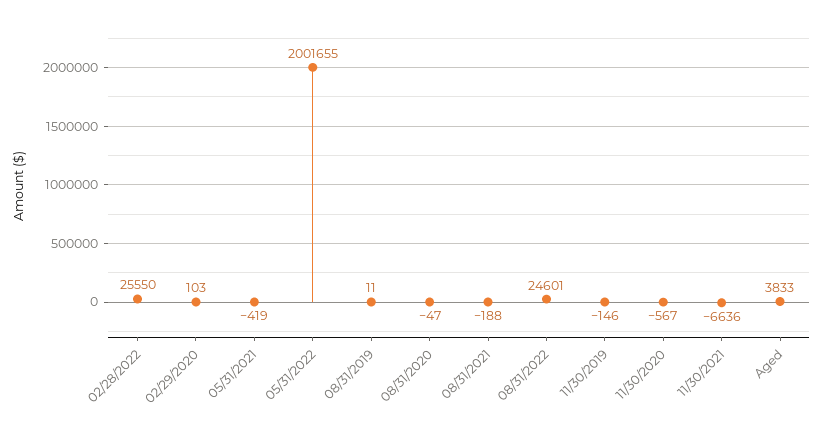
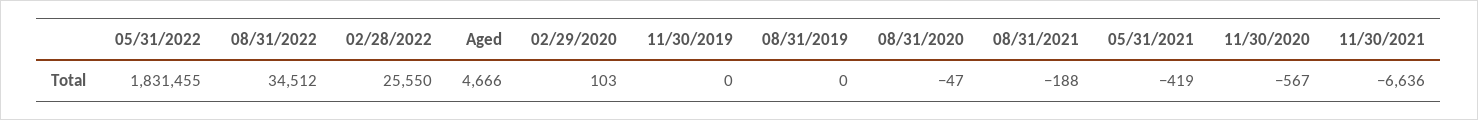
05/31/2022: 2001655 -> 1831455
08/31/2019: 11 -> 0
08/31/2022: 24601 -> 34512
11/30/2019: -146 -> 0
Aged: 3833 -> 4666

